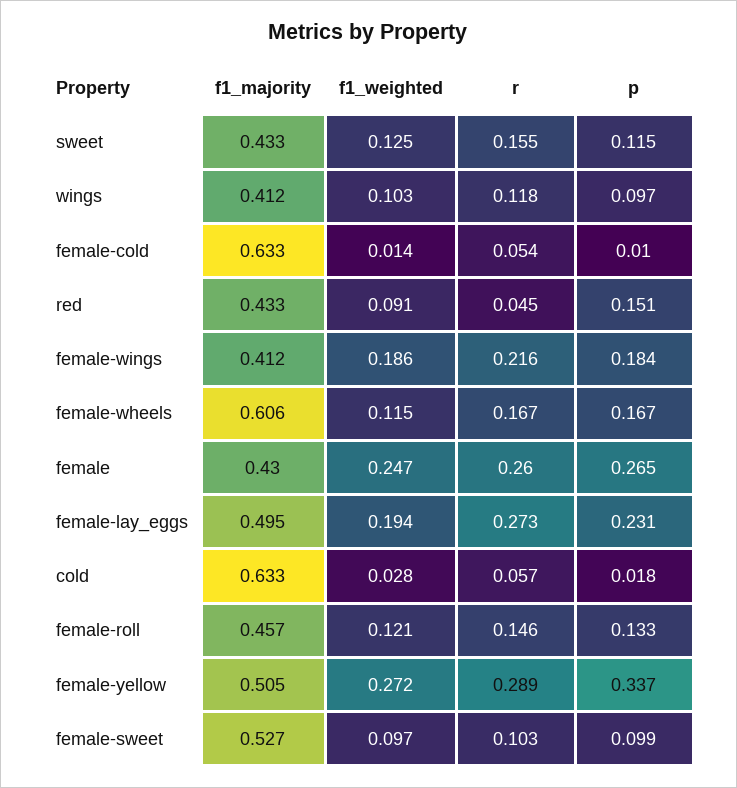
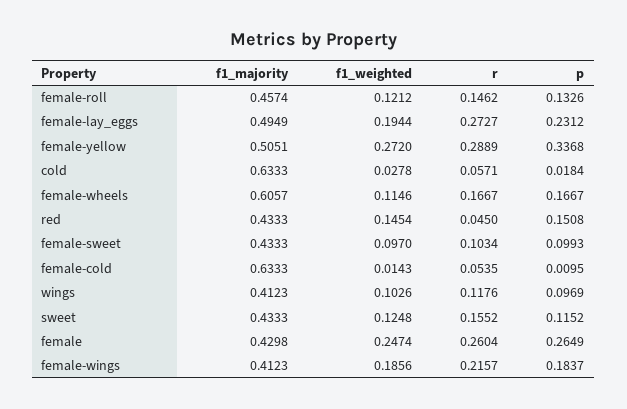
f1_weighted, red: 0.091 -> 0.1454
f1_majority, female-sweet: 0.527 -> 0.4333

